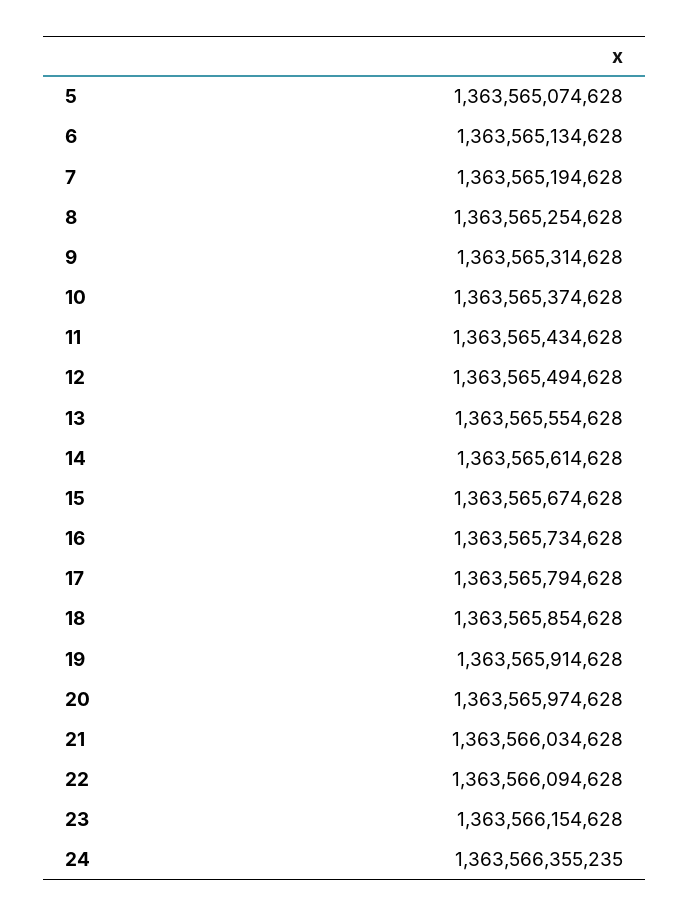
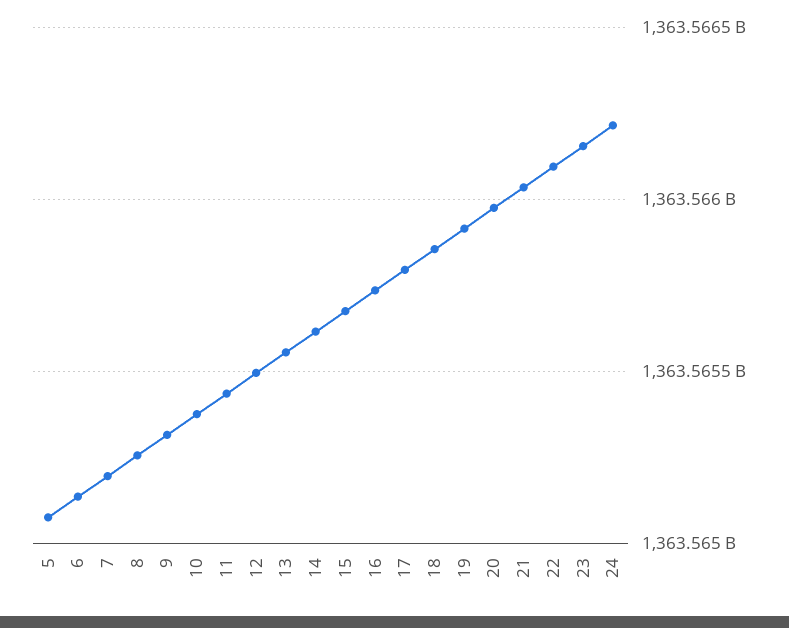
24: 1363566355235 -> 1363566200000

